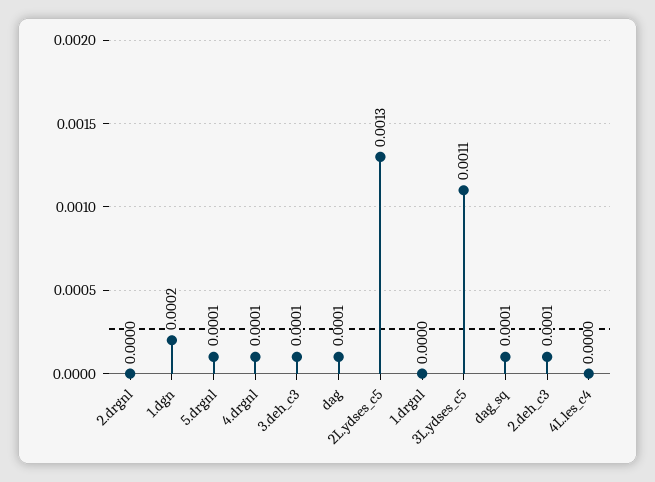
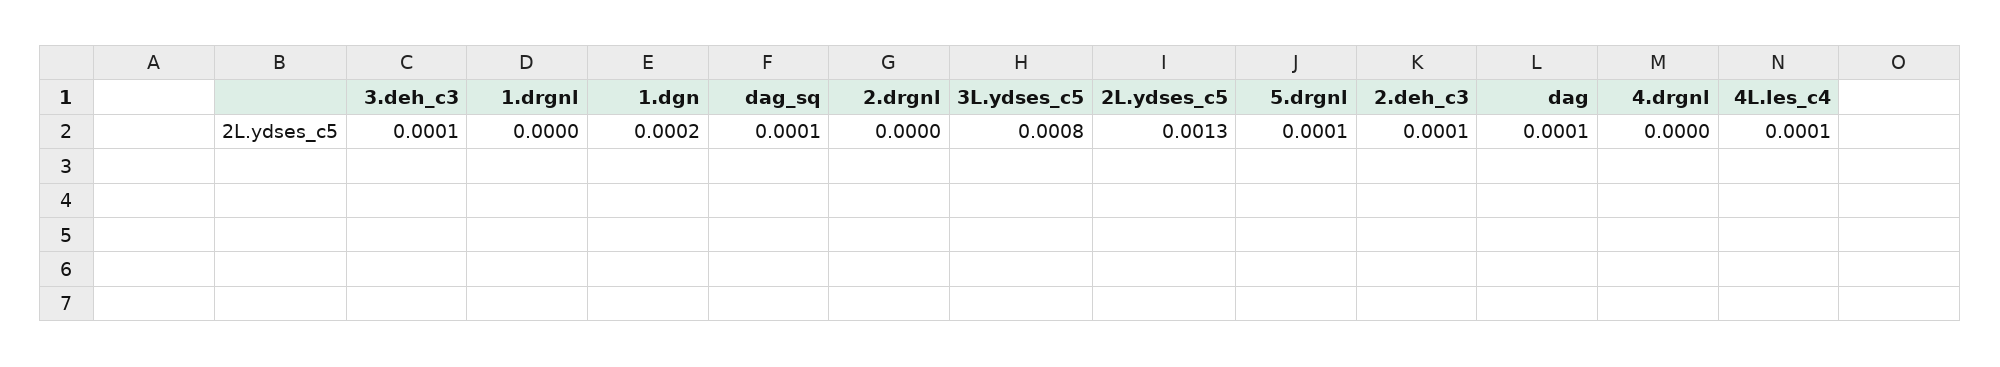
4.drgnl: 0.0001 -> 0
3L.ydses_c5: 0.0011 -> 0.0008
4L.les_c4: 0 -> 0.0001

